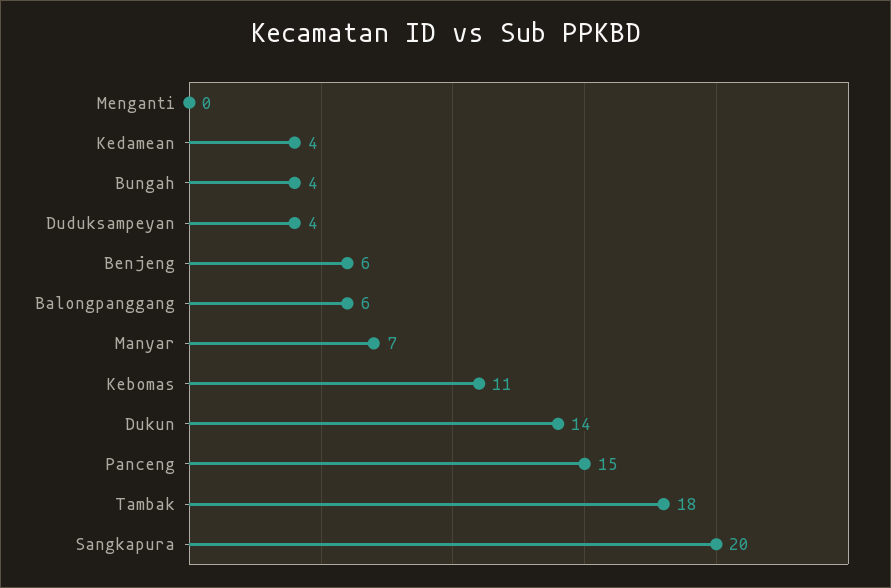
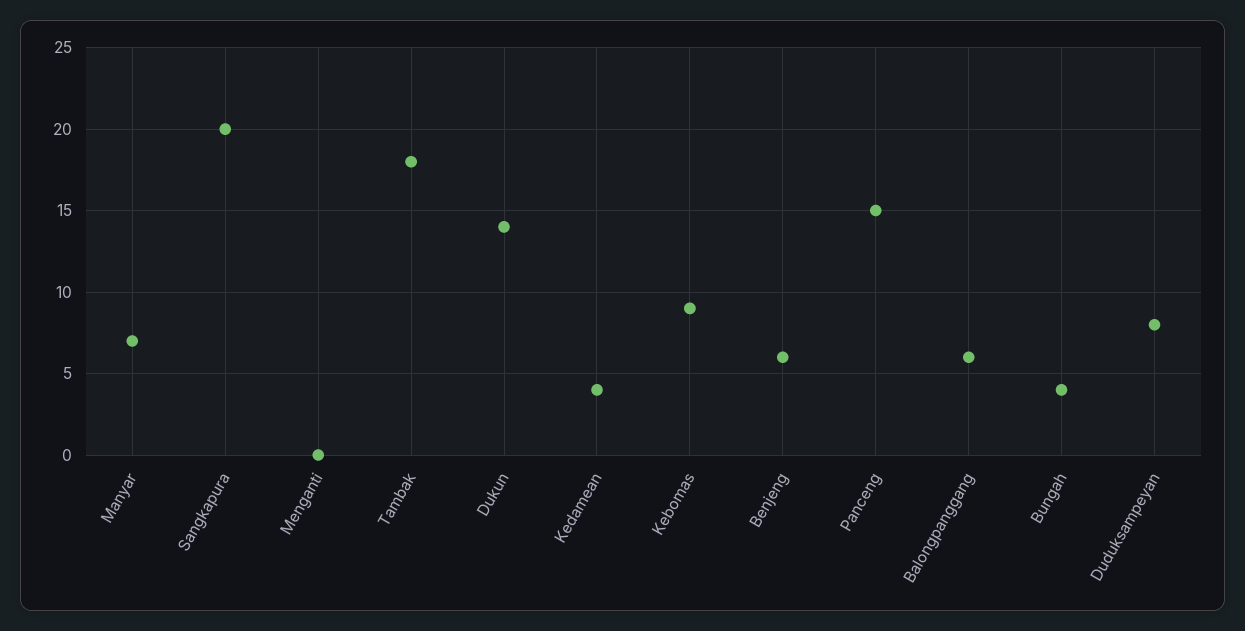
Duduksampeyan: 4 -> 8
Kebomas: 11 -> 9

